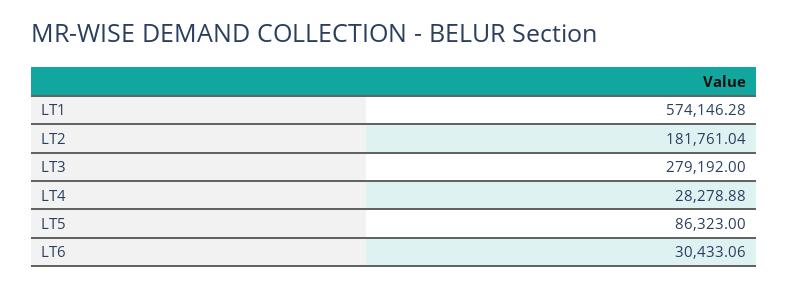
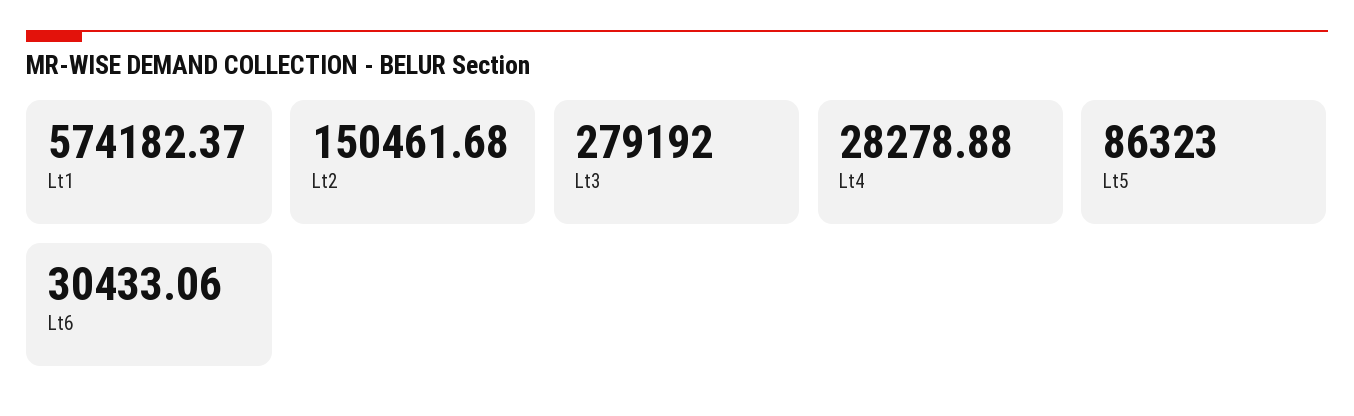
LT1: 574146.28 -> 574182.37
LT2: 181761.04 -> 150461.68

